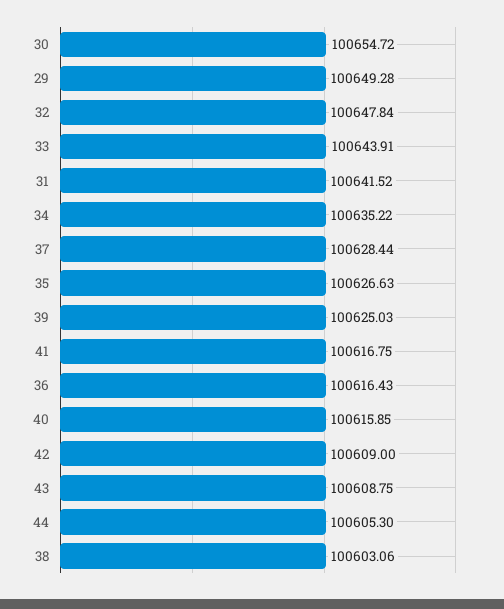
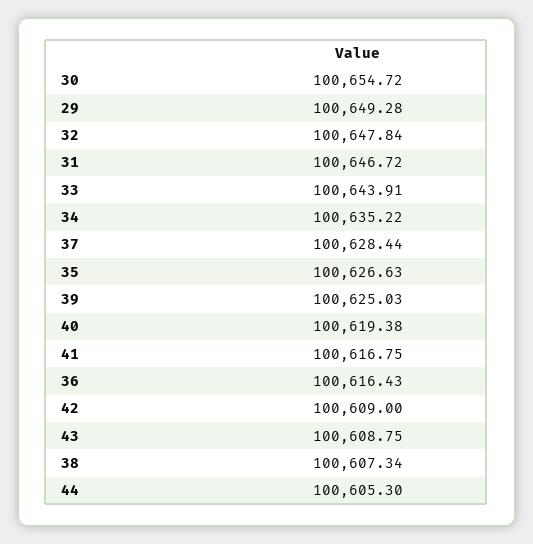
31: 100641.52 -> 100646.72
40: 100615.85 -> 100619.38
38: 100603.06 -> 100607.34

